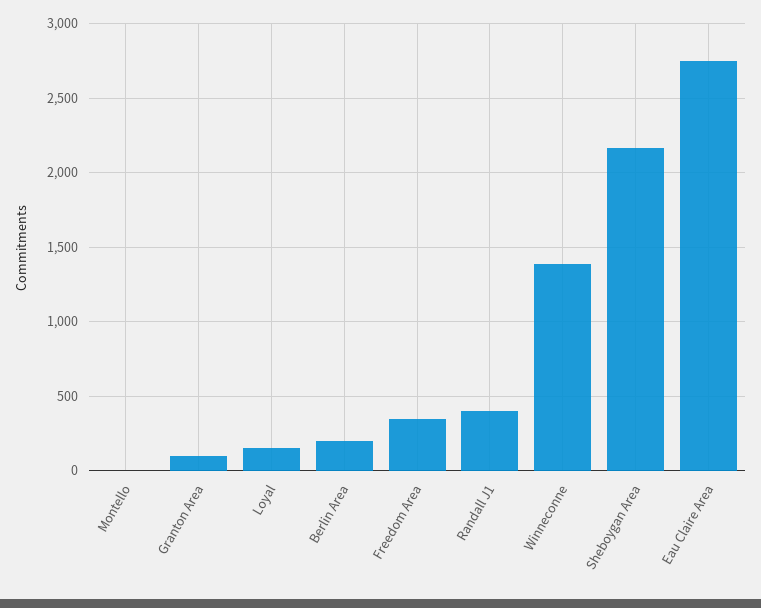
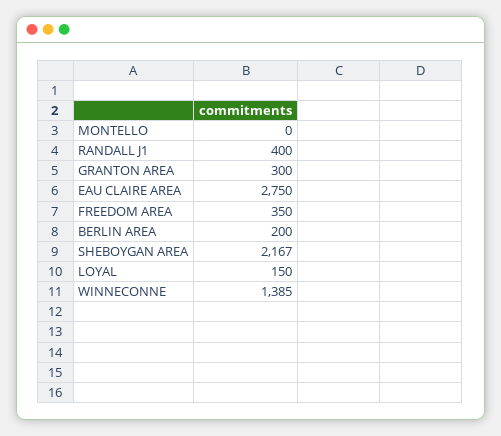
Granton Area: 100 -> 300

